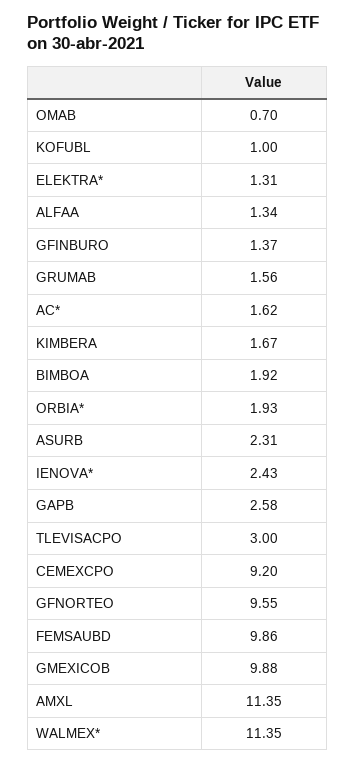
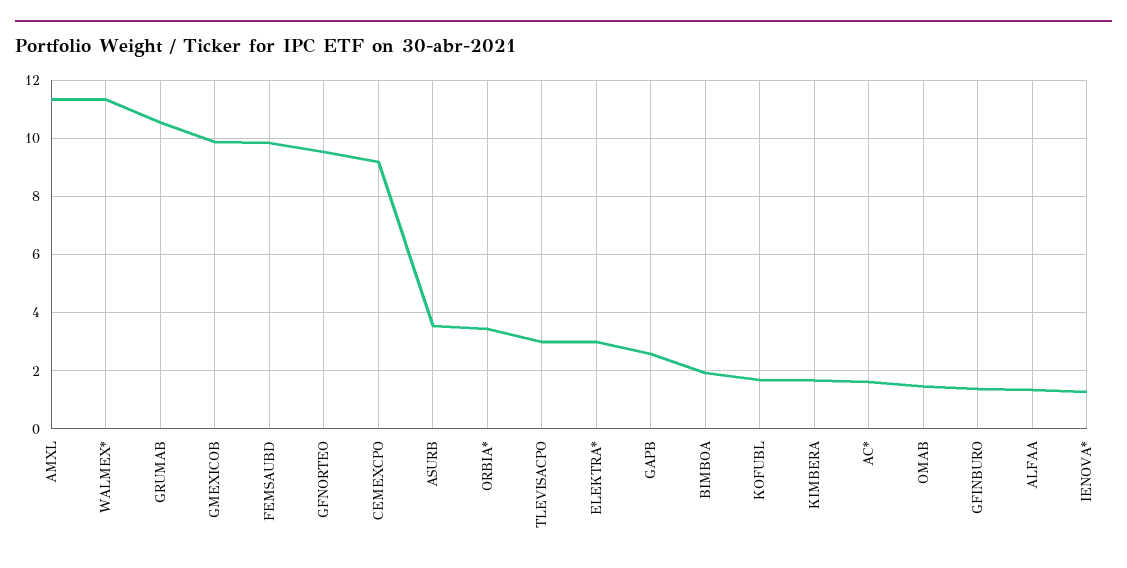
OMAB: 0.7 -> 1.5
KOFUBL: 1 -> 1.75
ELEKTRA*: 1.31 -> 3
GRUMAB: 1.56 -> 10.5
ORBIA*: 1.93 -> 3.5
ASURB: 2.31 -> 3.5
IENOVA*: 2.43 -> 1.25

